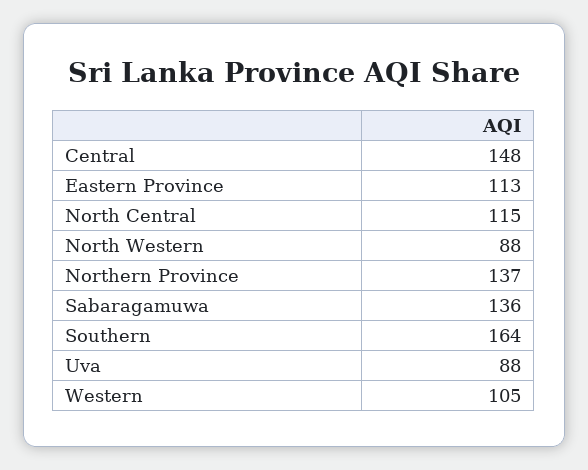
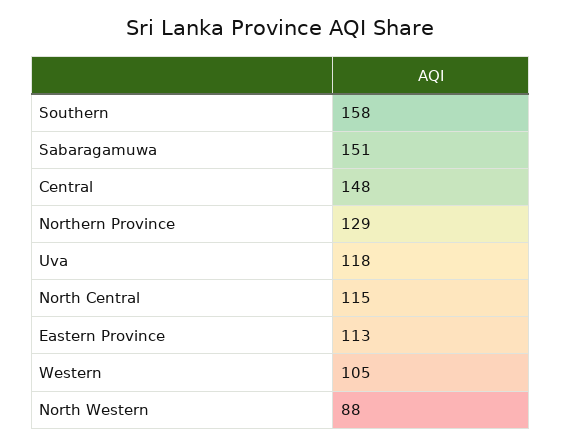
Northern Province: 137 -> 129
Sabaragamuwa: 136 -> 151
Southern: 164 -> 158
Uva: 88 -> 118

